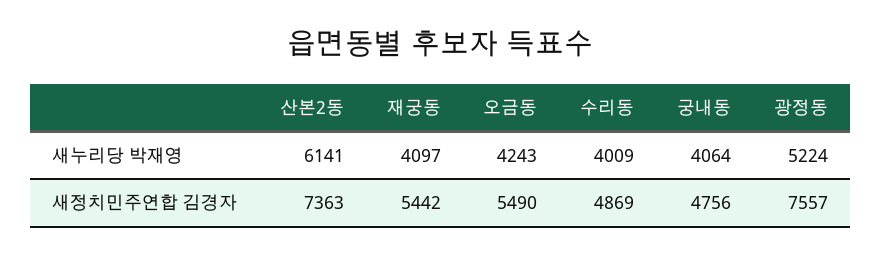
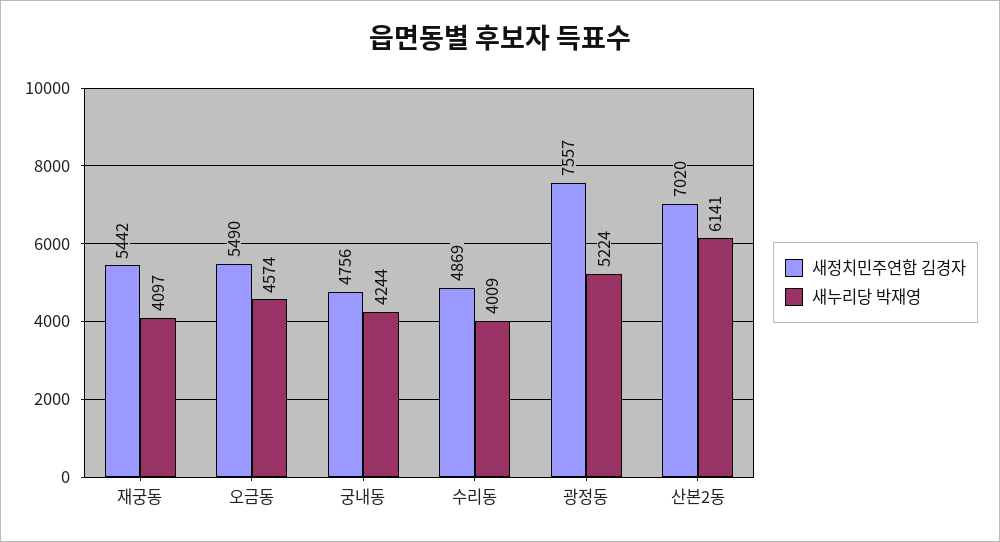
새누리당 박재영, 오금동: 4243 -> 4574
새누리당 박재영, 궁내동: 4064 -> 4244
새정치민주연합 김경자, 산본2동: 7363 -> 7020

